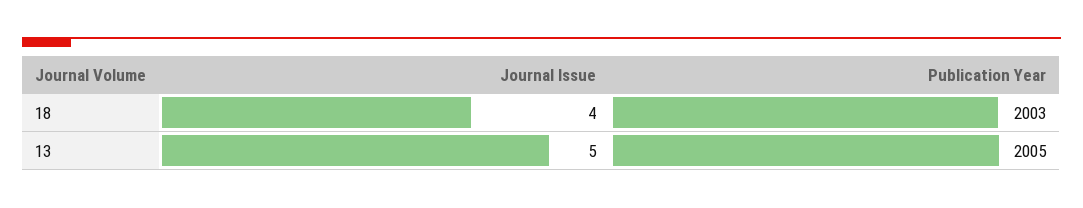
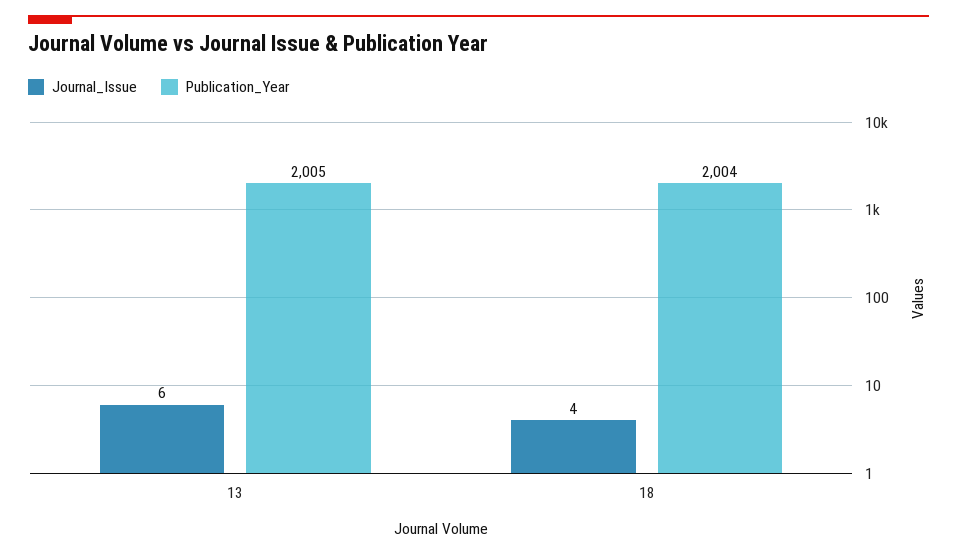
Publication Year, 18: 2003 -> 2004
Journal Issue, 13: 5 -> 6

